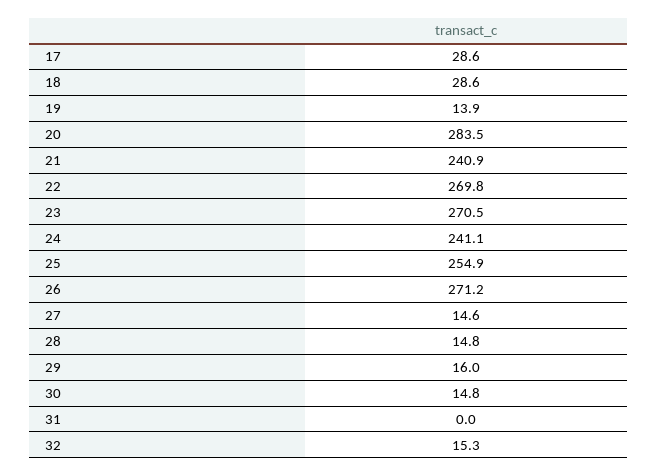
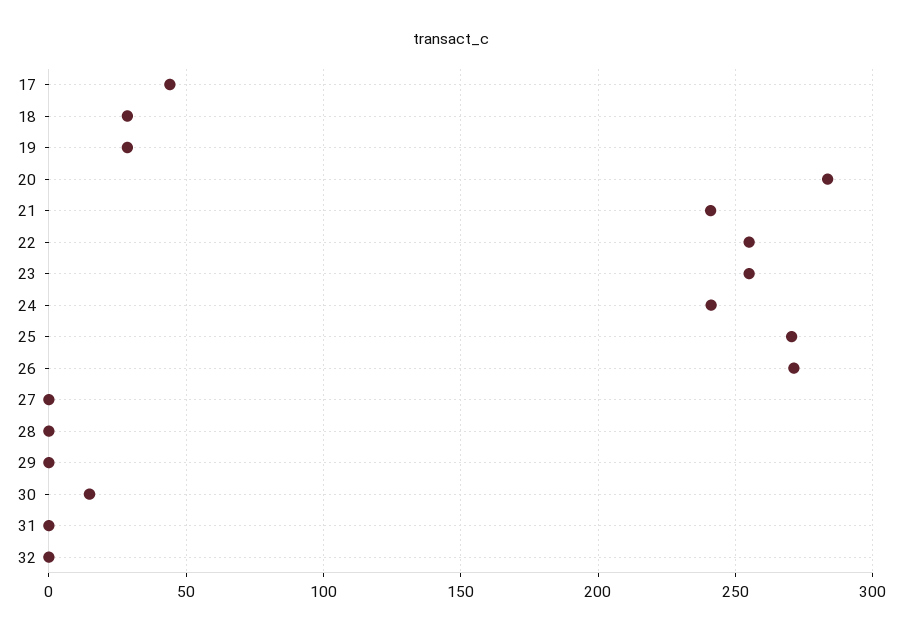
17: 28.6 -> 45
19: 13.9 -> 30
22: 269.8 -> 255
23: 270.5 -> 255
25: 254.9 -> 270
27: 14.6 -> 0
28: 14.8 -> 0
29: 16 -> 0
32: 15.3 -> 0

